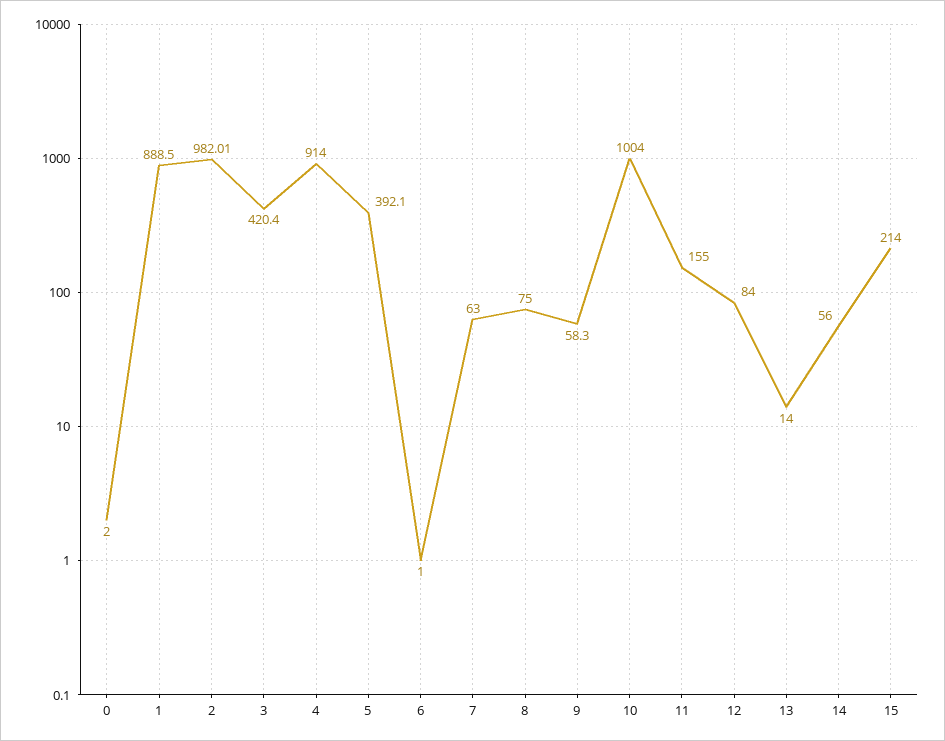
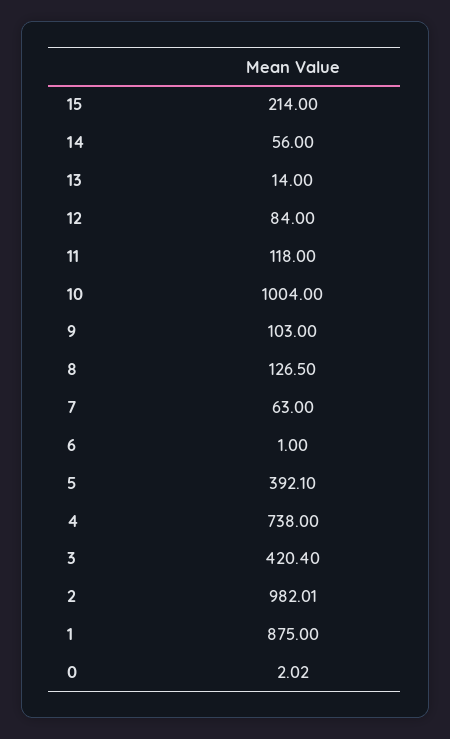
0: 2 -> 2.02
1: 888.5 -> 875
4: 914 -> 738
8: 75 -> 126.5
9: 58.3 -> 103
11: 155 -> 118

